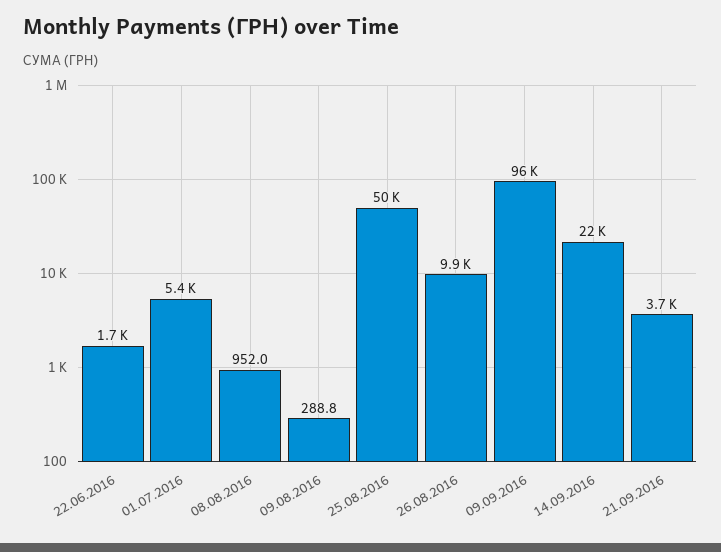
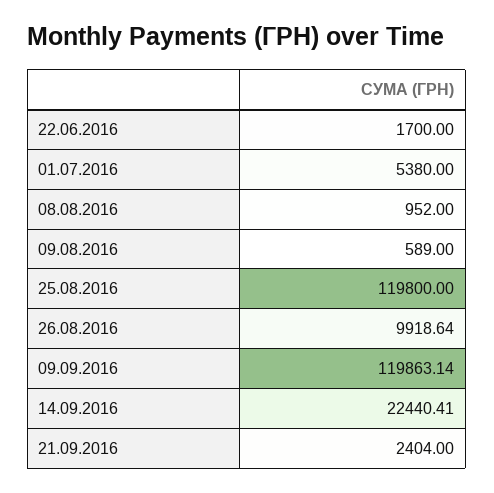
09.08.2016: 288.8 -> 589
25.08.2016: 50000 -> 119800
09.09.2016: 96000 -> 119863.14
21.09.2016: 3700 -> 2404

